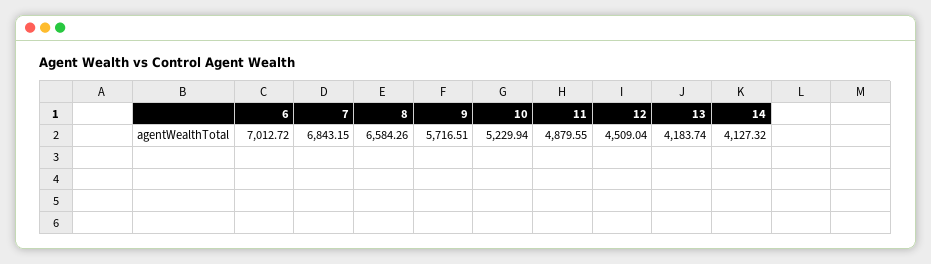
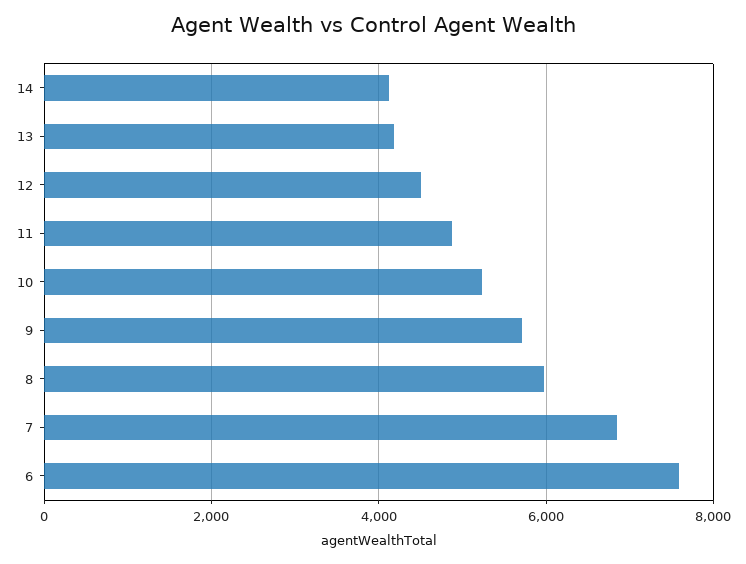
6: 7012.72 -> 7600
8: 6584.26 -> 6000

